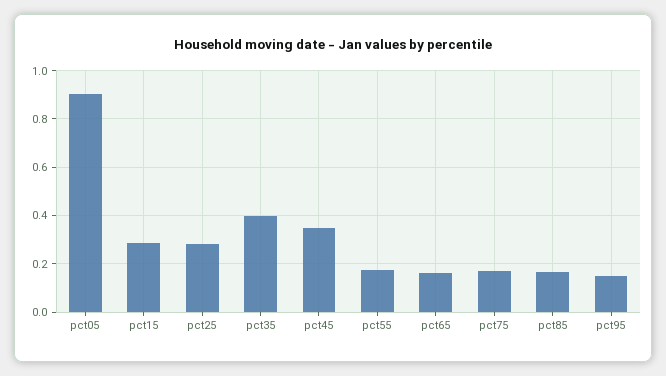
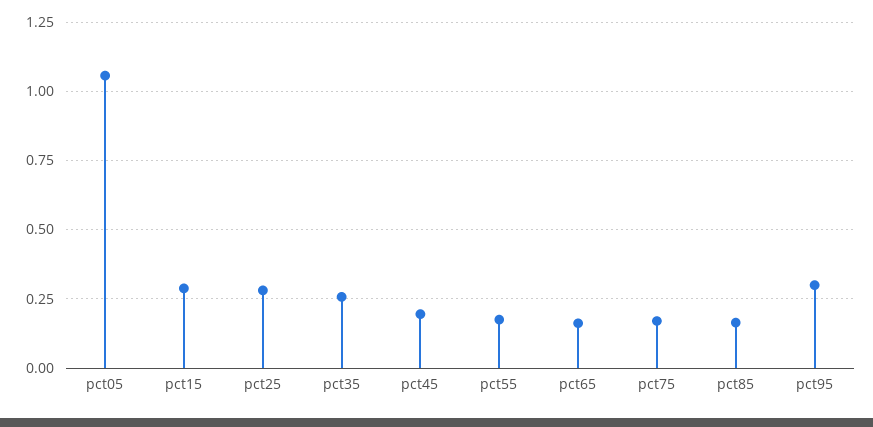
pct05: 0.9 -> 1.05
pct35: 0.4 -> 0.25
pct45: 0.35 -> 0.2
pct95: 0.15 -> 0.3

